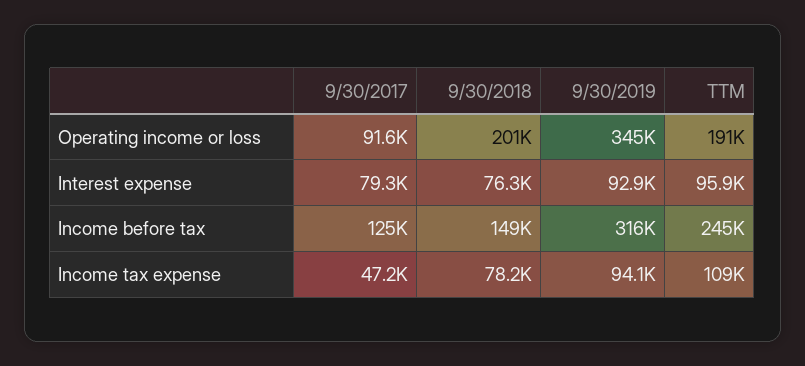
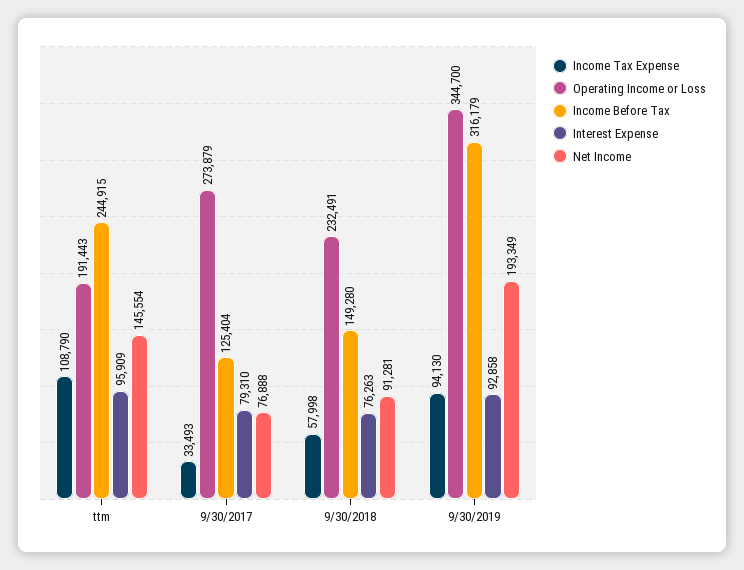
Operating income or loss, 9/30/2017: 91600 -> 273879
Operating income or loss, 9/30/2018: 201000 -> 232491
Income tax expense, 9/30/2017: 47200 -> 33493
Income tax expense, 9/30/2018: 78200 -> 57998
Net Income, TTM: none -> 145554
Net Income, 9/30/2017: none -> 76888
Net Income, 9/30/2018: none -> 91281
Net Income, 9/30/2019: none -> 193349

